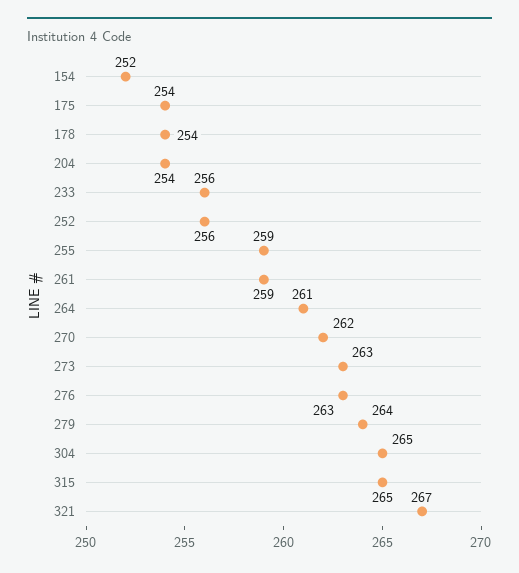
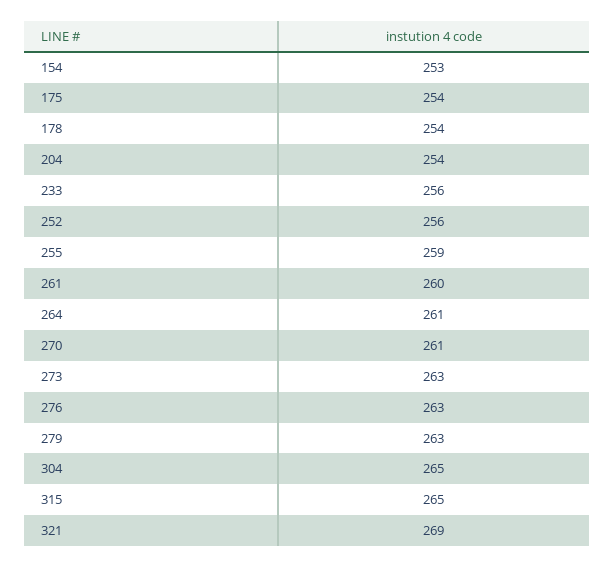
154: 252 -> 253
261: 259 -> 260
270: 262 -> 261
279: 264 -> 263
321: 267 -> 269

